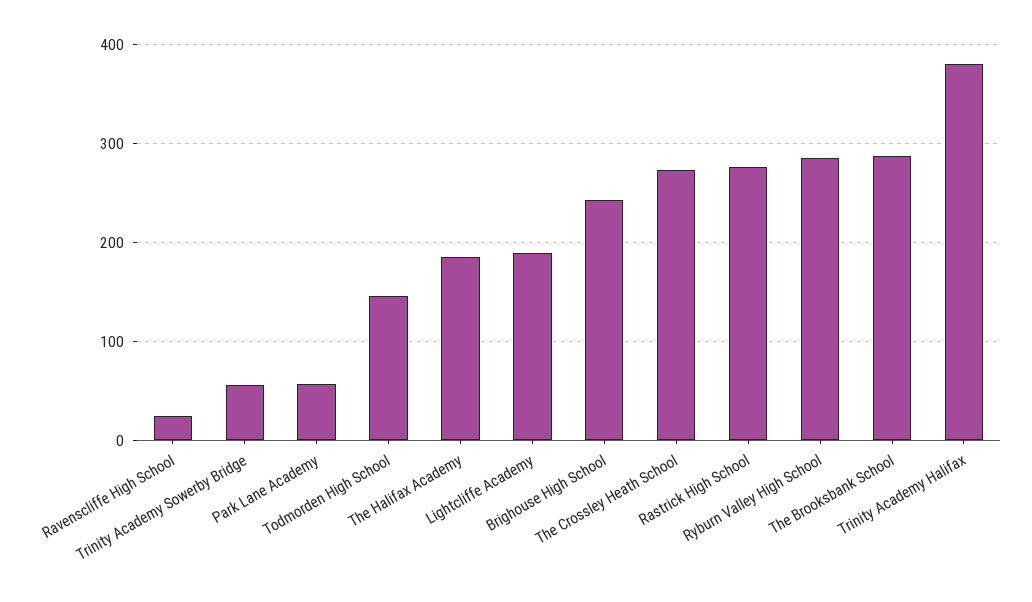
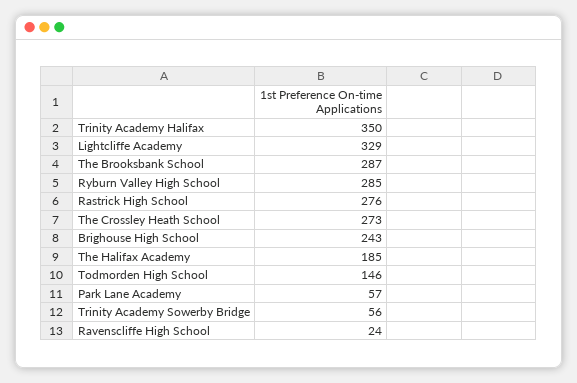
Lightcliffe Academy: 190 -> 329
Trinity Academy Halifax: 380 -> 350

